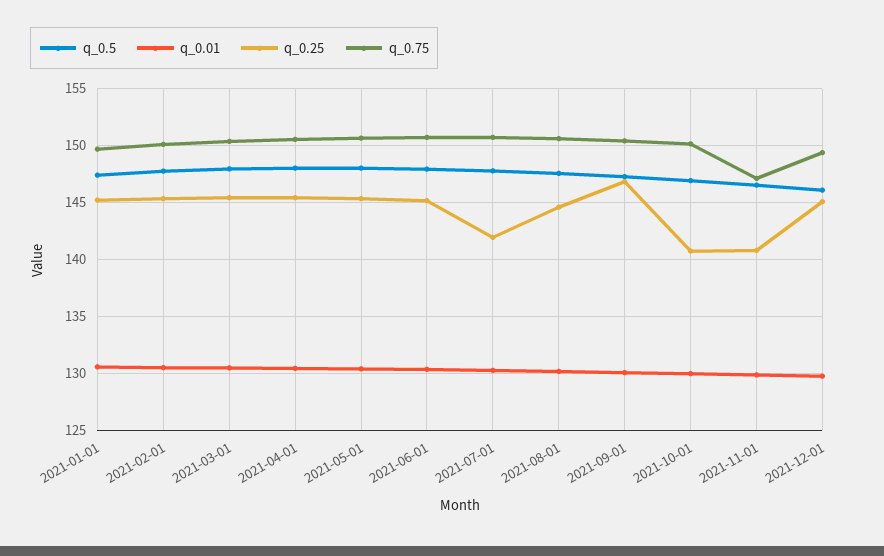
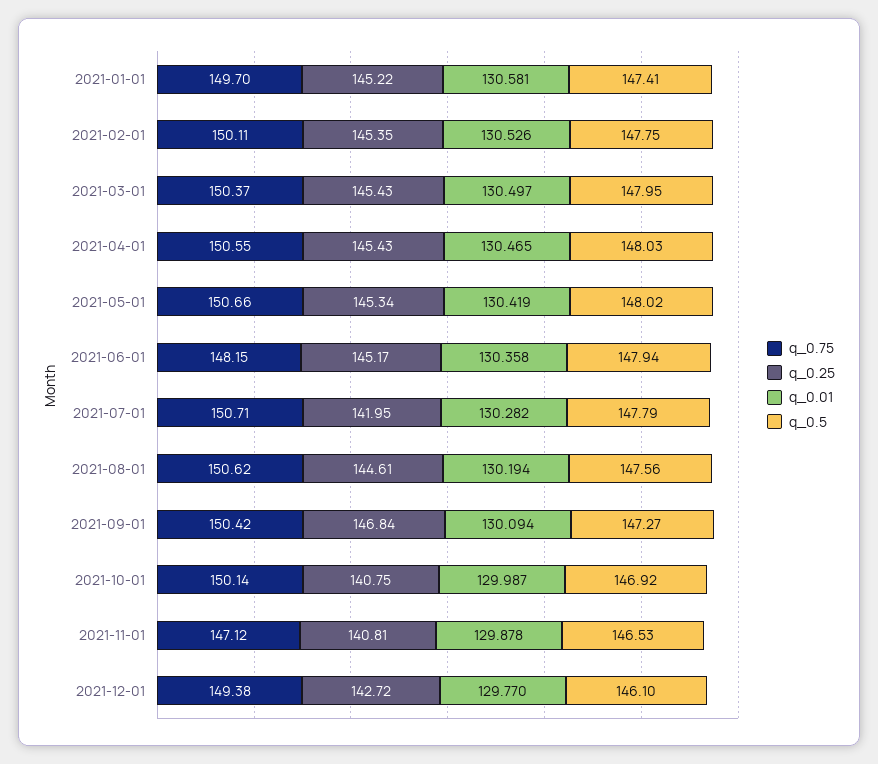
q_0.75, 2021-06-01: 151 -> 148.15
q_0.25, 2021-12-01: 145 -> 142.72

